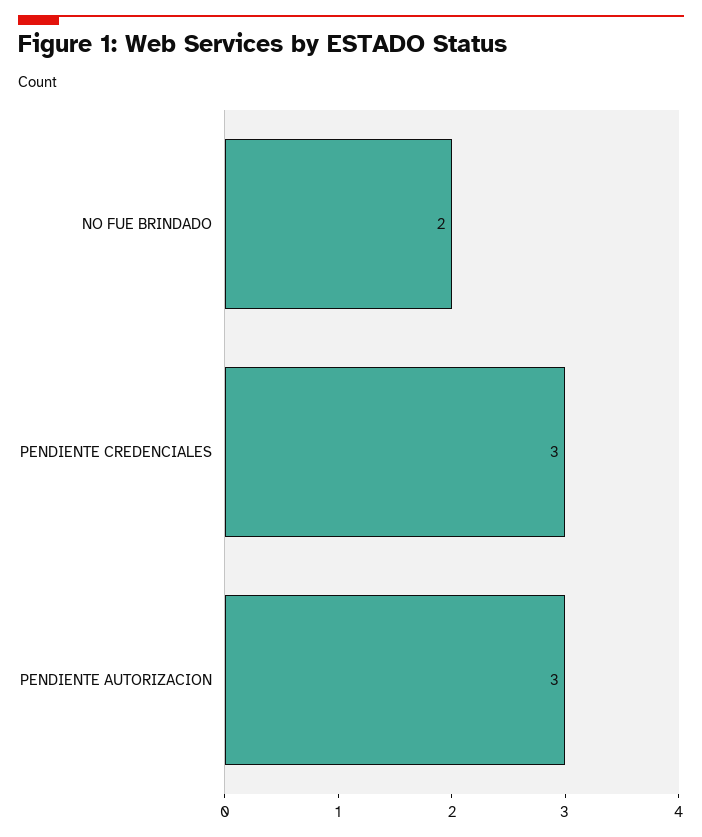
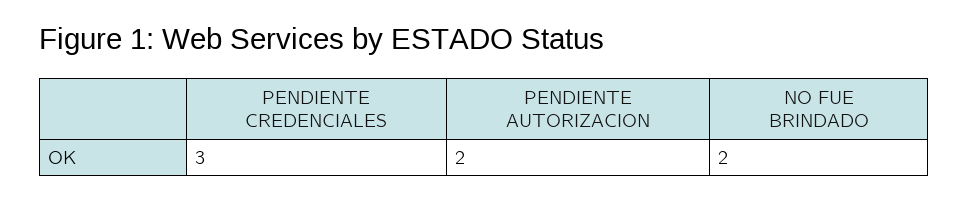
PENDIENTE AUTORIZACION: 3 -> 2

